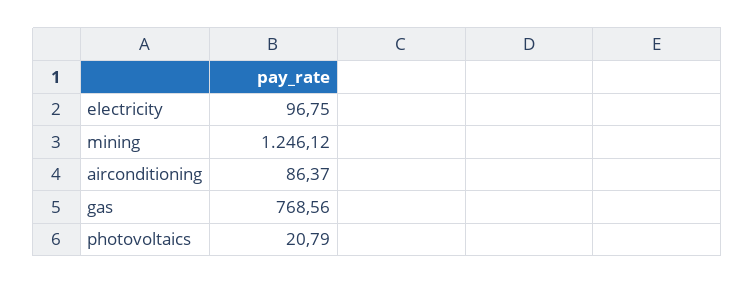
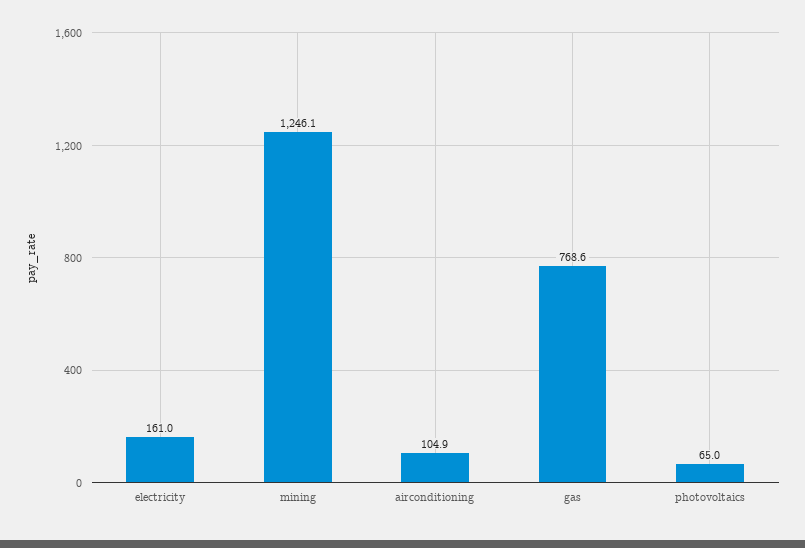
electricity: 96.75 -> 161
airconditioning: 86.37 -> 104.9
photovoltaics: 20.79 -> 65

